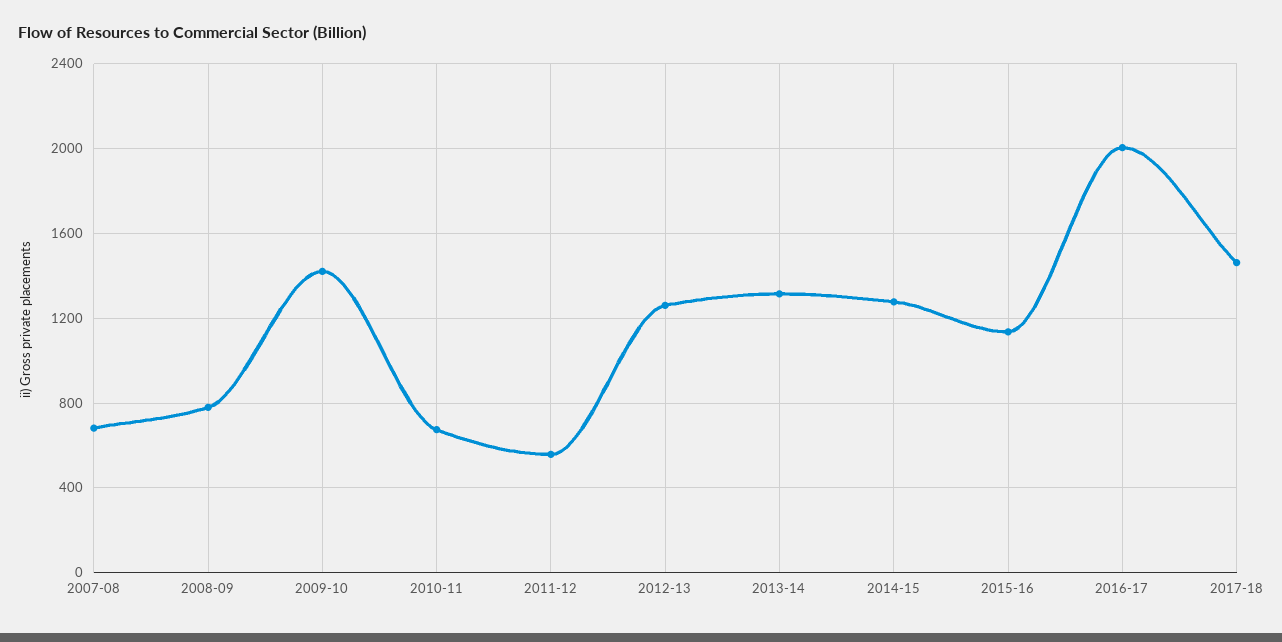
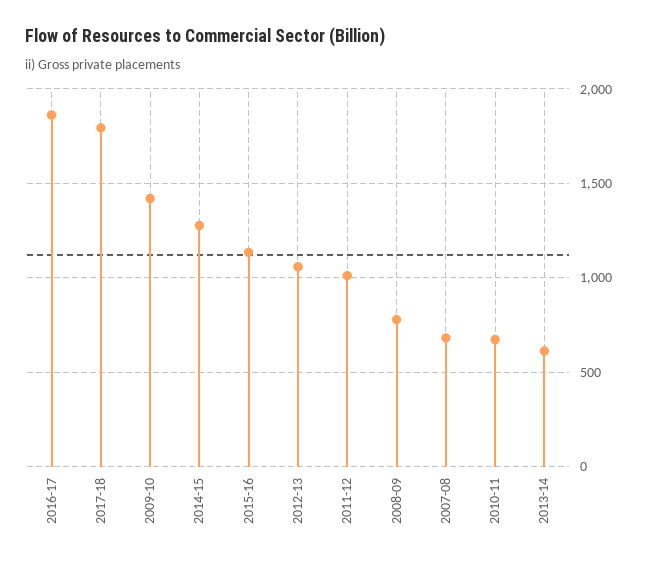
2011-12: 550 -> 1000
2012-13: 1250 -> 1050
2013-14: 1300 -> 600
2016-17: 2000 -> 1850
2017-18: 1450 -> 1800

